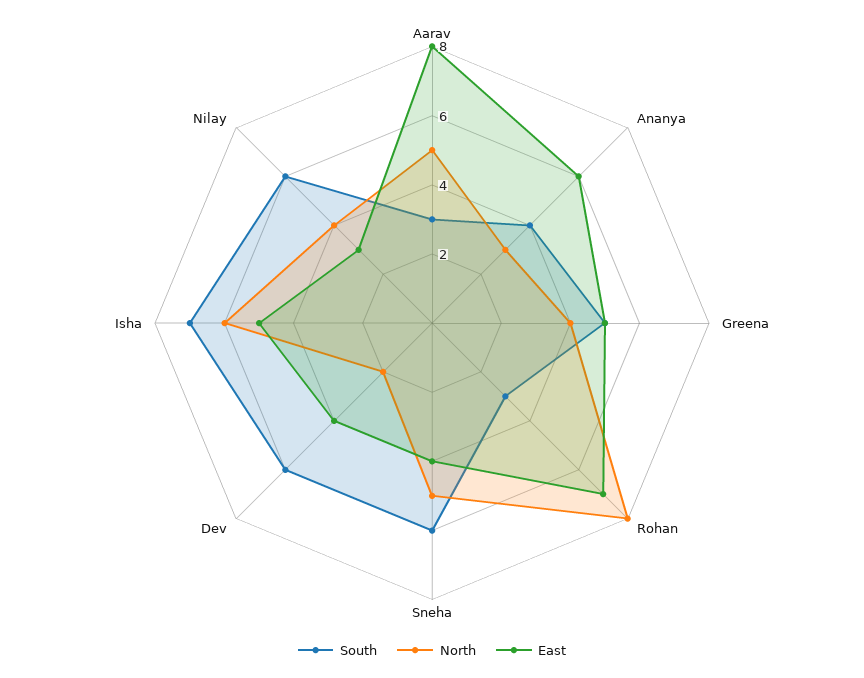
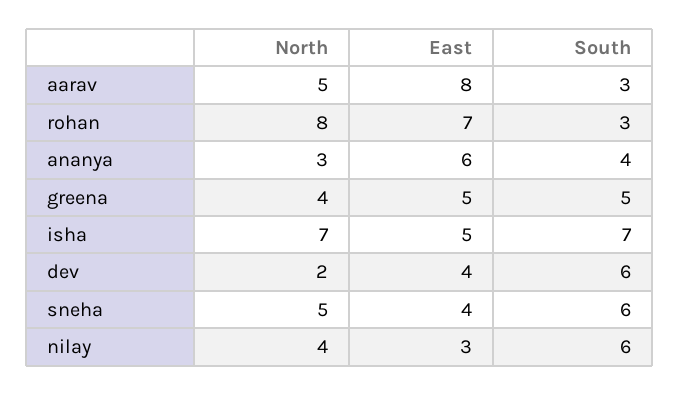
North, Isha: 6 -> 7

